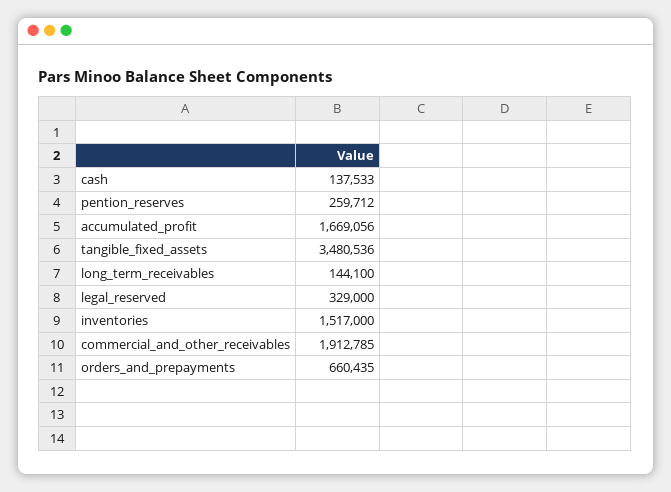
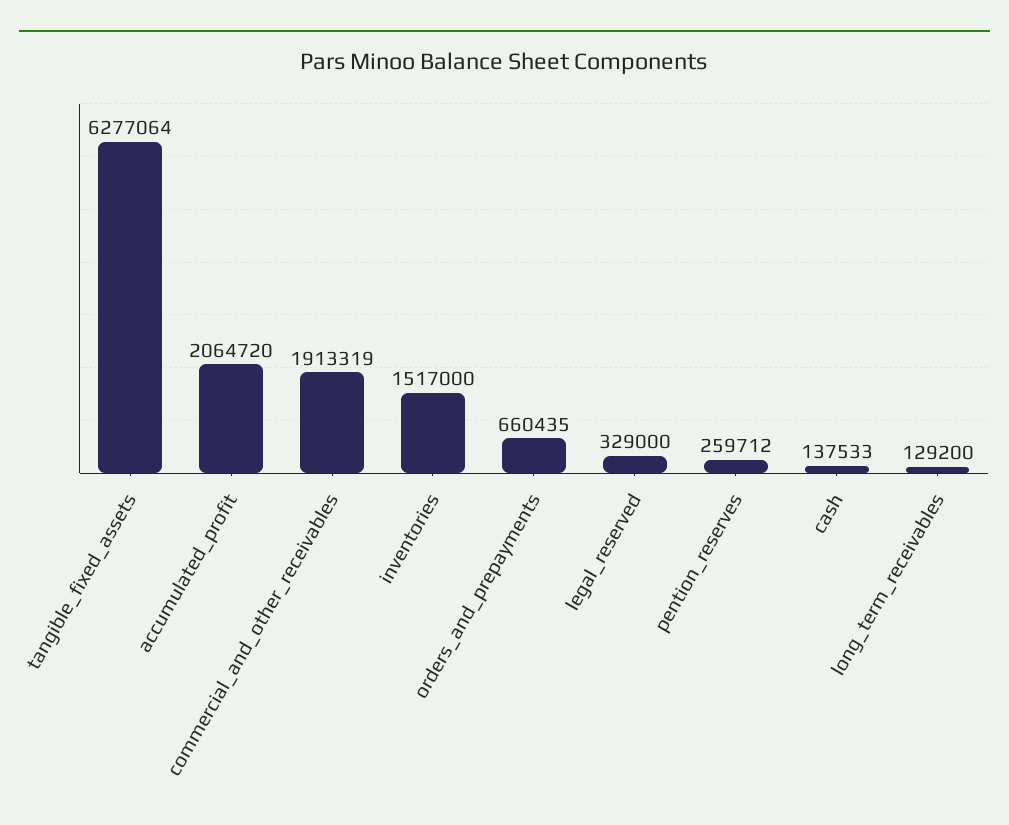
accumulated_profit: 1669056 -> 2064720
tangible_fixed_assets: 3480536 -> 6277064
long_term_receivables: 144100 -> 129200
commercial_and_other_receivables: 1912785 -> 1913319

